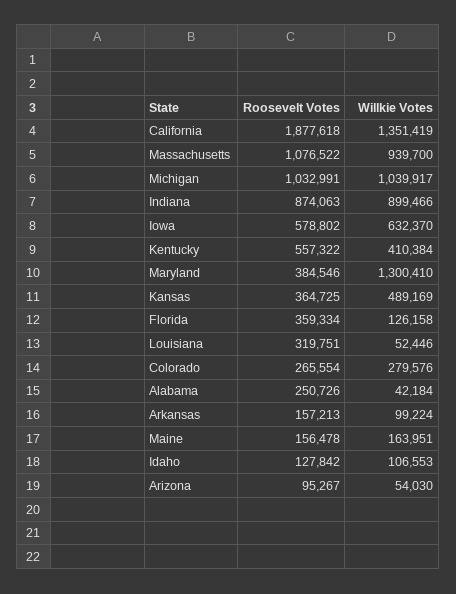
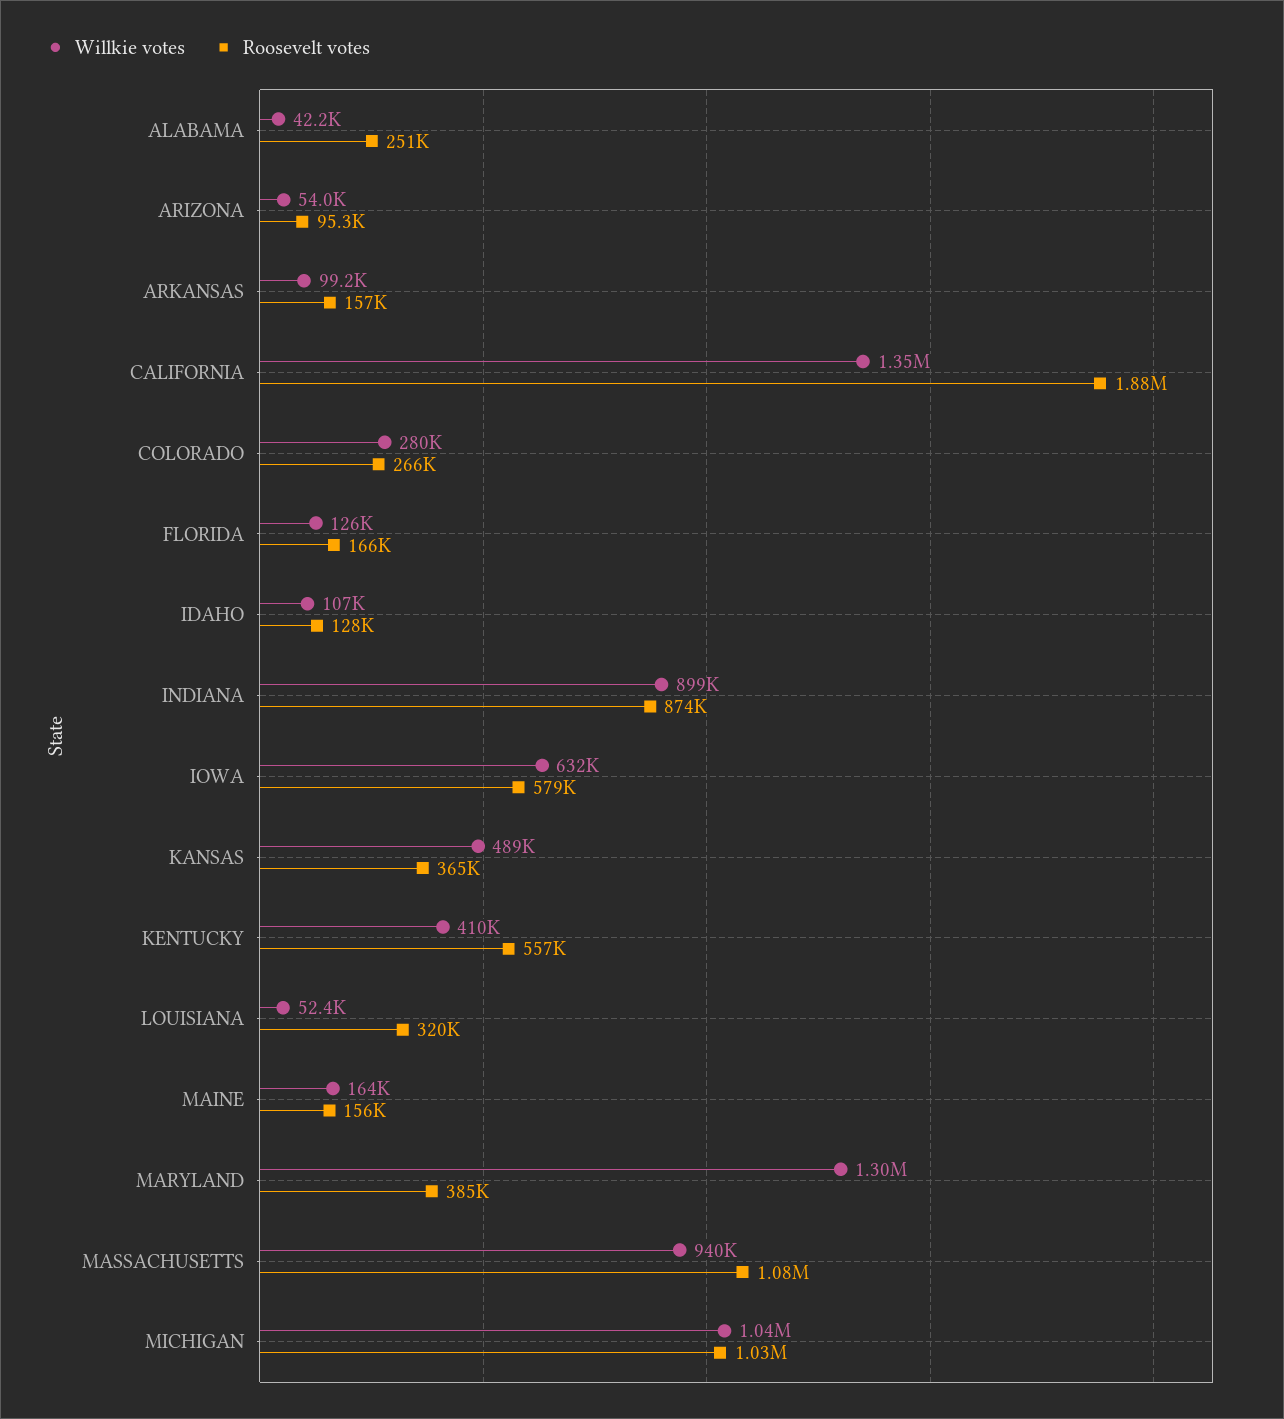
Roosevelt Votes, Florida: 359334 -> 166000

